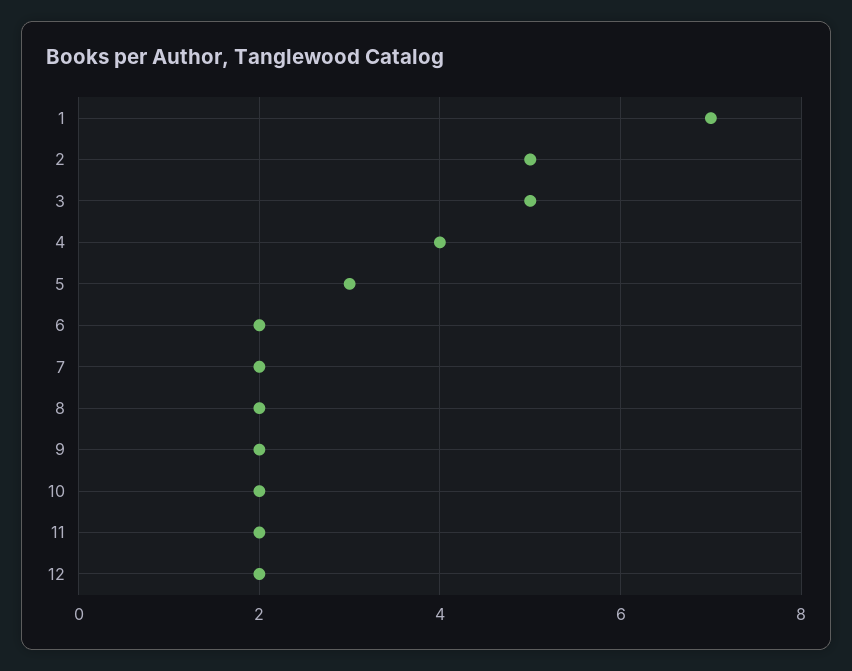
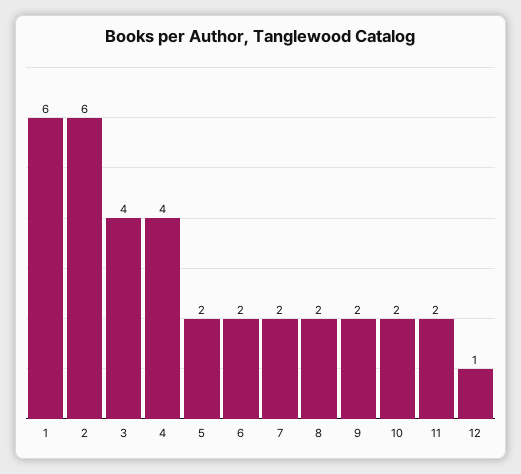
1: 7 -> 6
2: 5 -> 6
3: 5 -> 4
5: 3 -> 2
12: 2 -> 1

